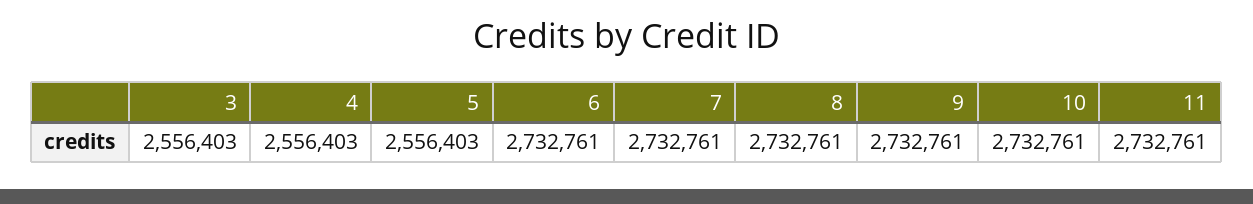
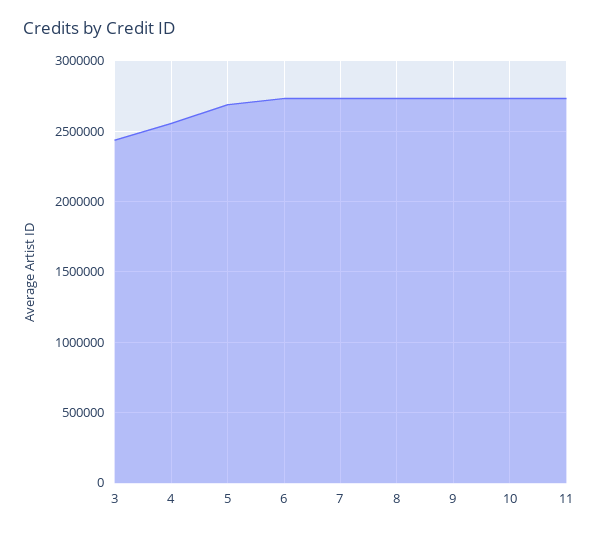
3: 2556403 -> 2450000
5: 2556403 -> 2700000

